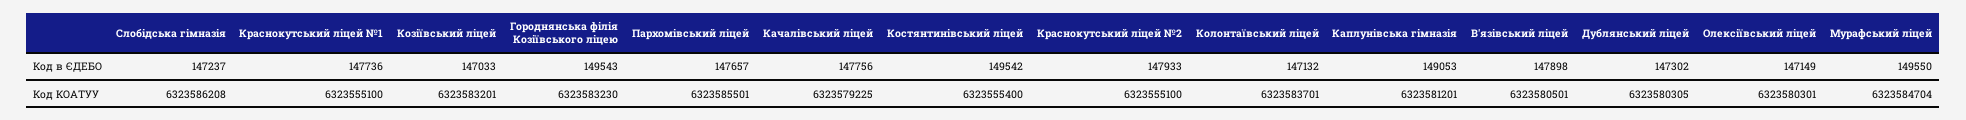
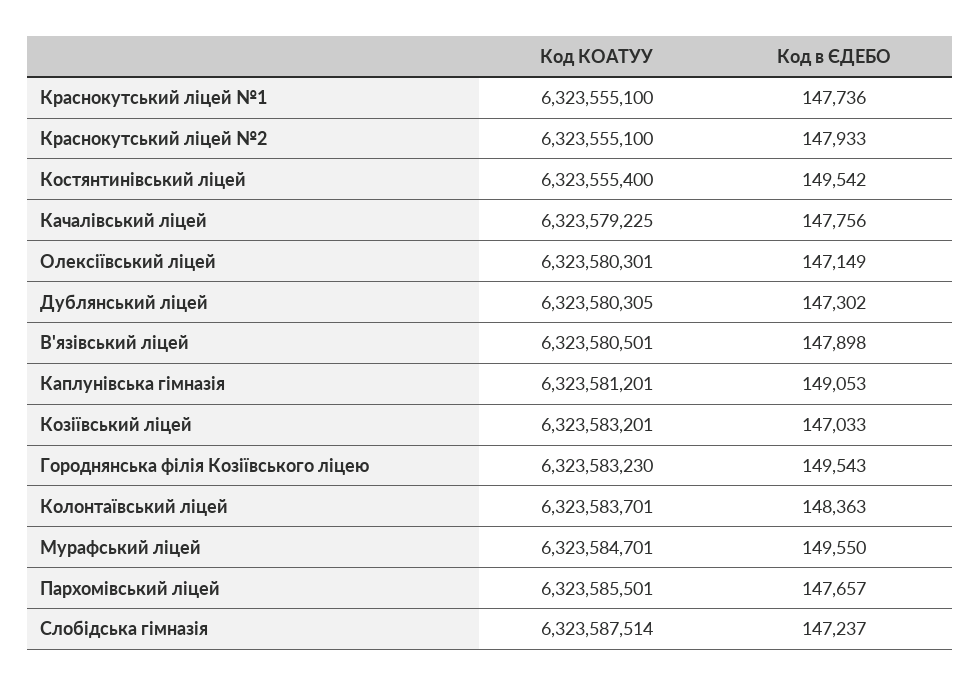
Колонтаївський ліцей, Код в ЄДЕБО: 147132 -> 148363
Слобідська гімназія, Код КОАТУУ: 6323586208 -> 6323587514
Мурафський ліцей, Код КОАТУУ: 6323584704 -> 6323584701

